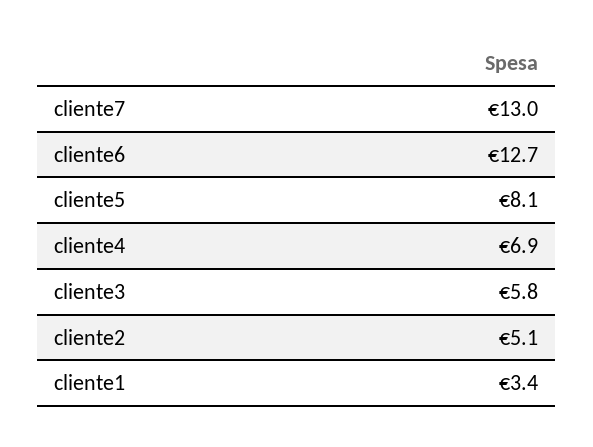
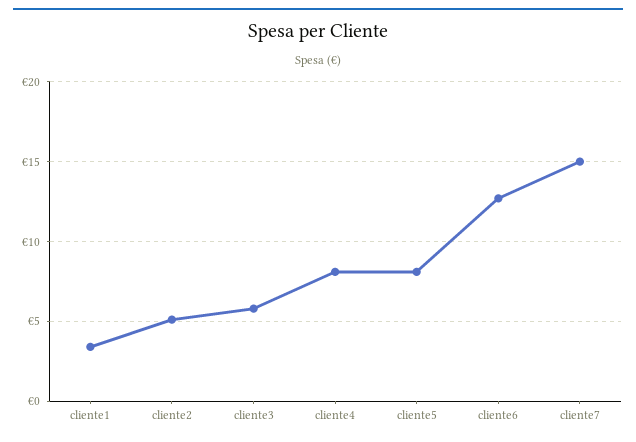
cliente7: 13 -> 15
cliente4: 6.9 -> 8

